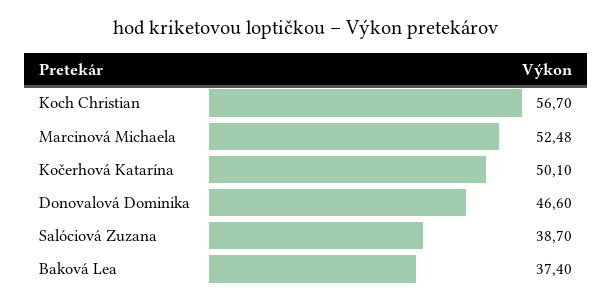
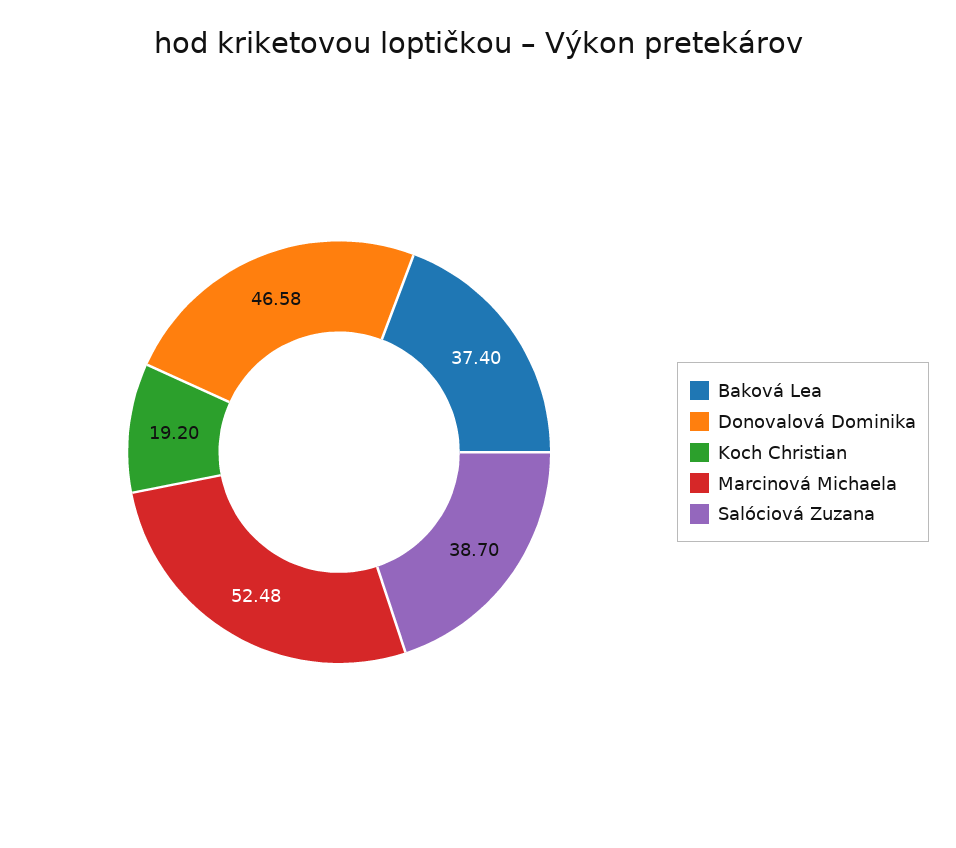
Koch Christian: 56.7 -> 19.2
Kočerhová Katarína: 50.1 -> none
Donovalová Dominika: 46.6 -> 46.58

